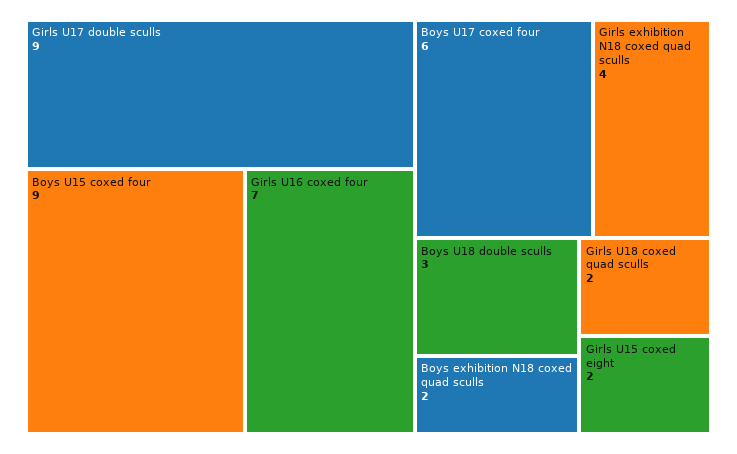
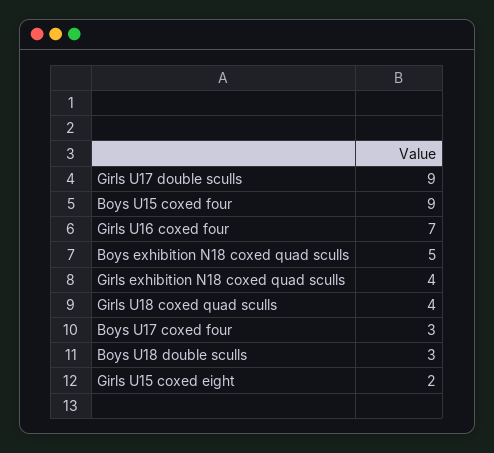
Boys U17 coxed four: 6 -> 3
Boys exhibition N18 coxed quad sculls: 2 -> 5
Girls U18 coxed quad sculls: 2 -> 4

